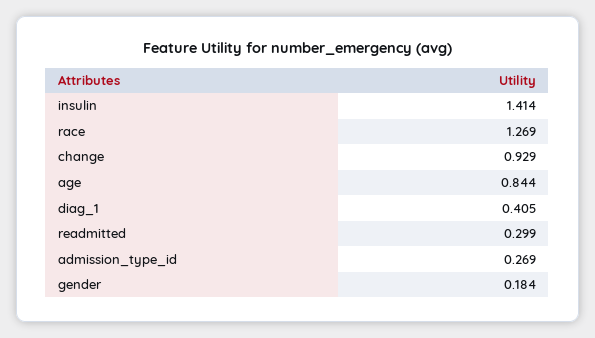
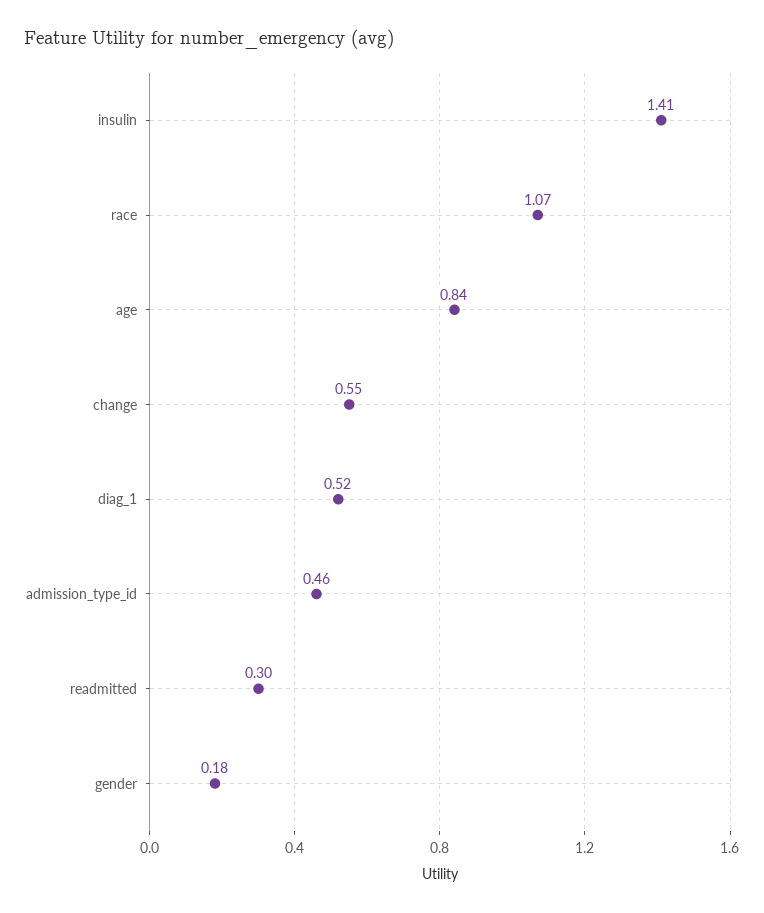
race: 1.269 -> 1.07
change: 0.929 -> 0.55
diag_1: 0.405 -> 0.52
admission_type_id: 0.269 -> 0.46

